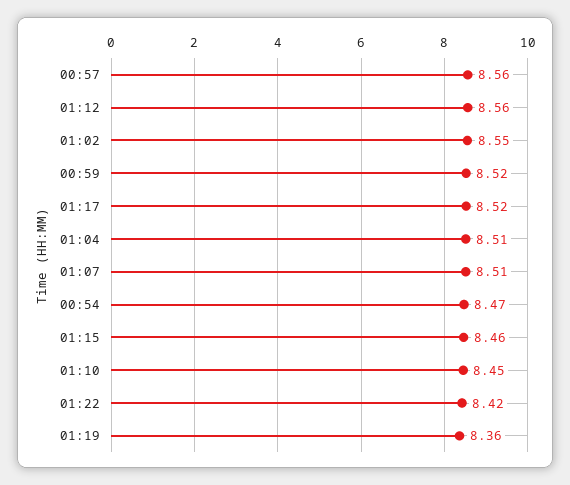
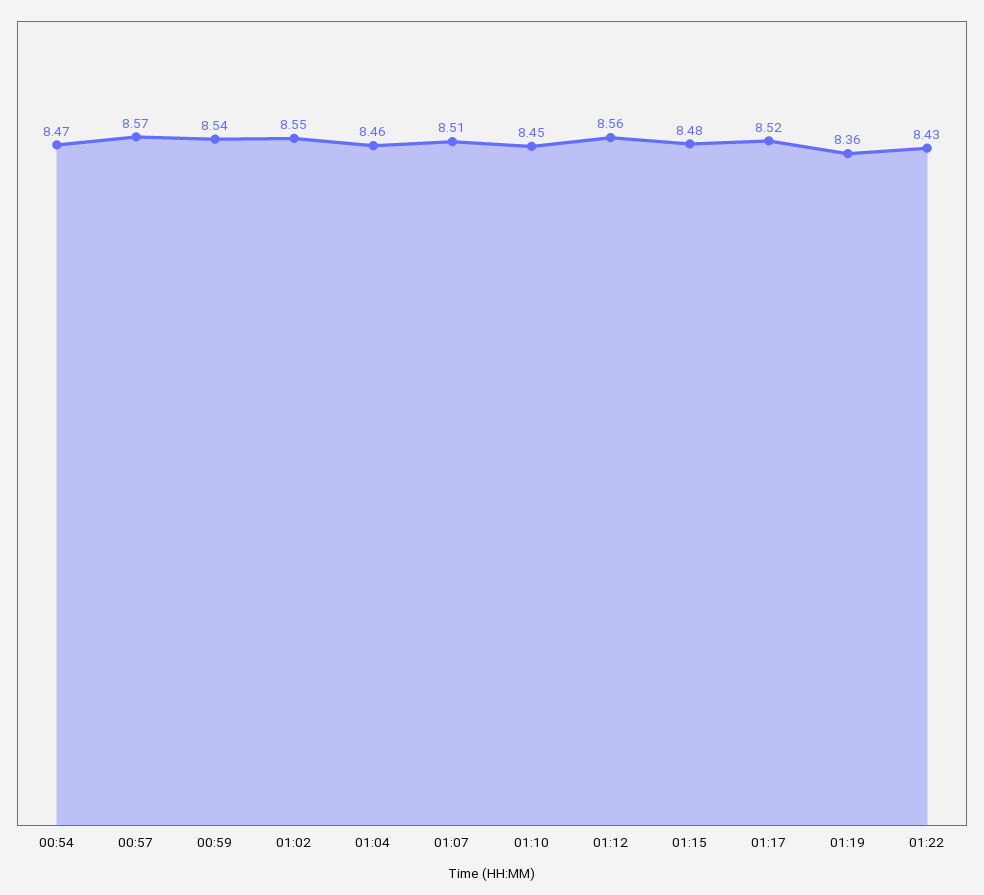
00:57: 8.56 -> 8.57
00:59: 8.52 -> 8.54
01:04: 8.51 -> 8.46
01:15: 8.46 -> 8.48
01:22: 8.42 -> 8.43

